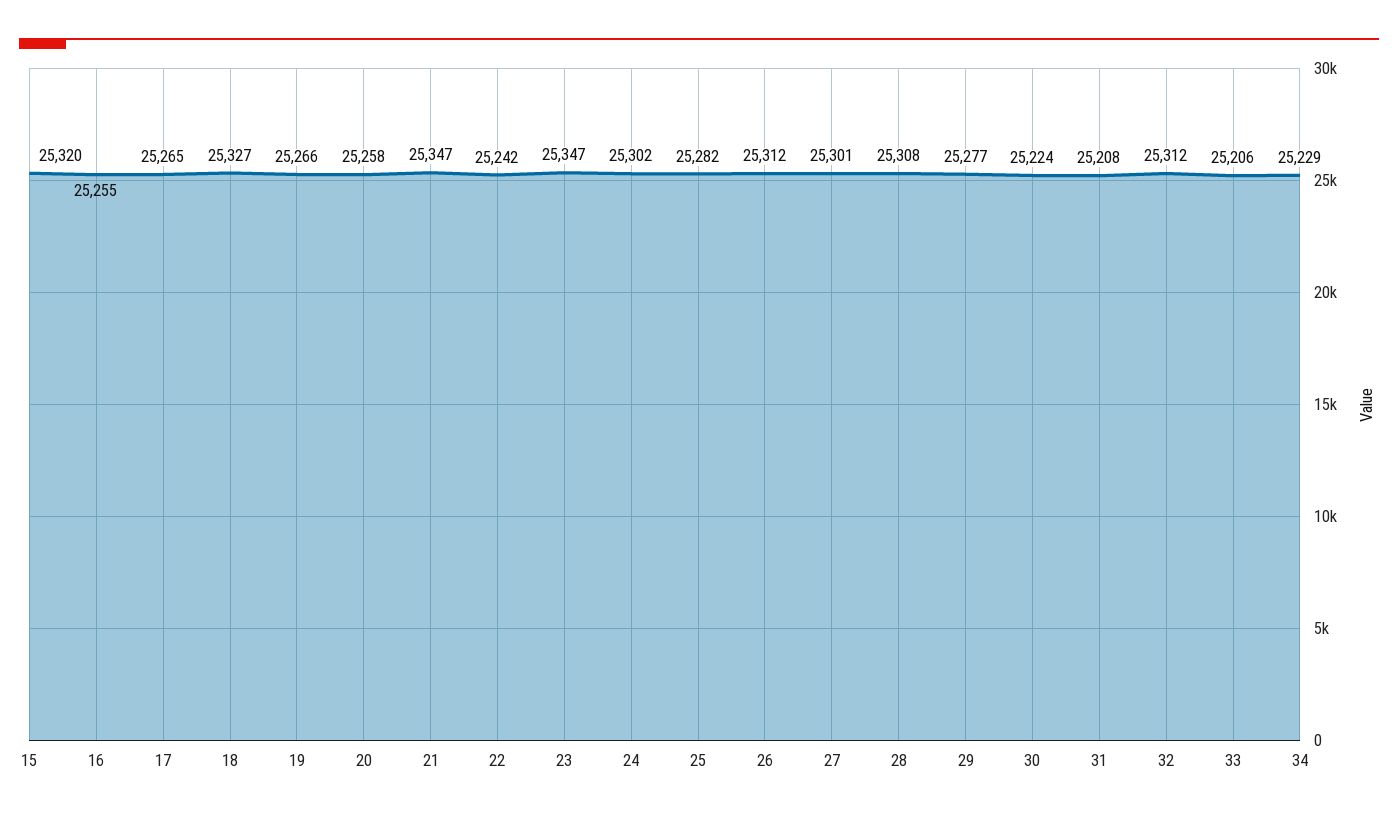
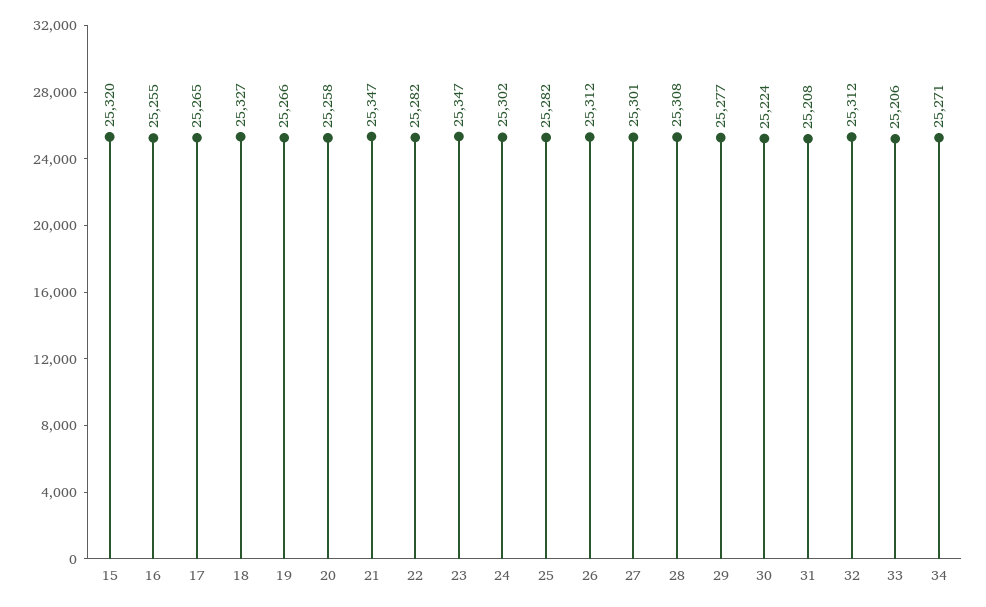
22: 25242 -> 25282
34: 25229 -> 25271

